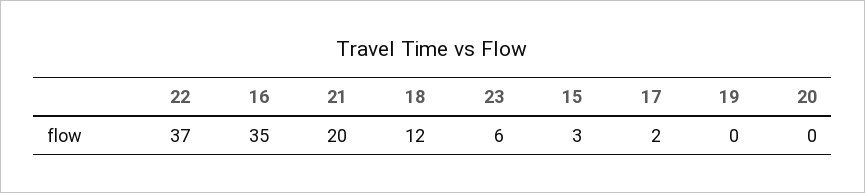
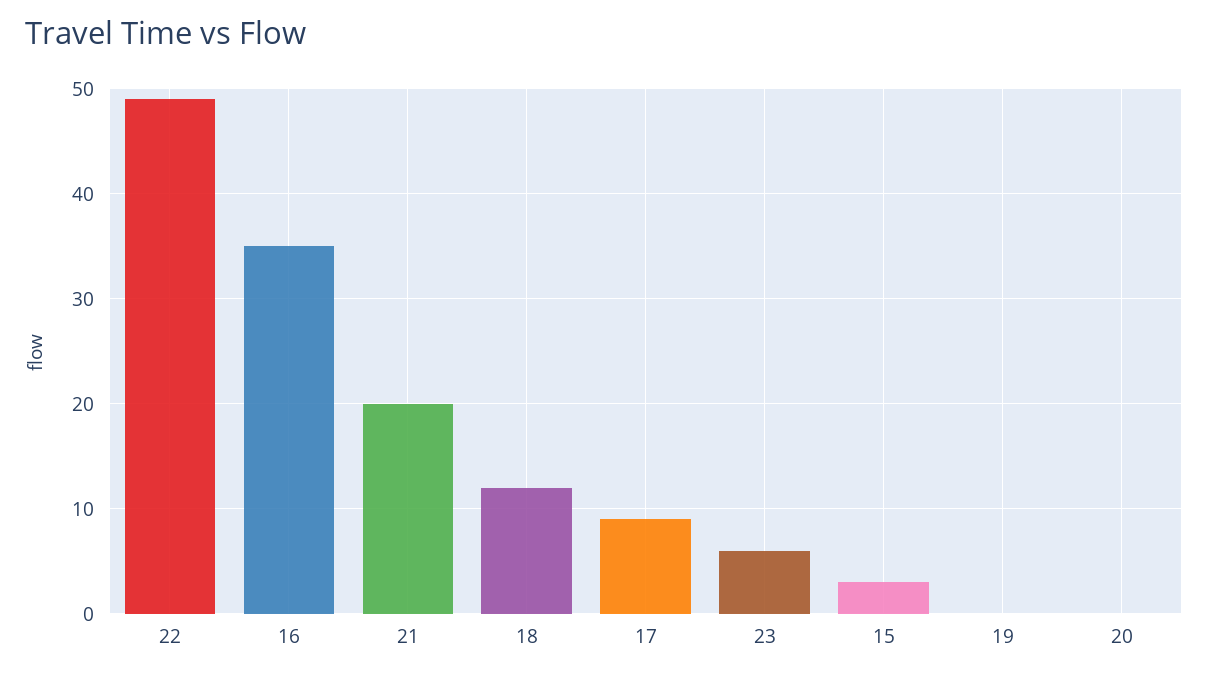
22: 37 -> 49
17: 2 -> 9

